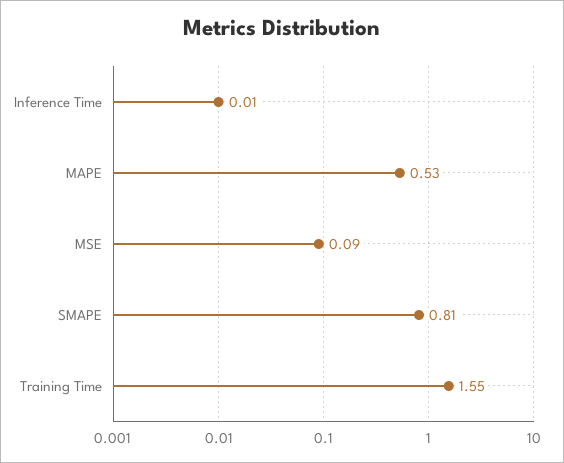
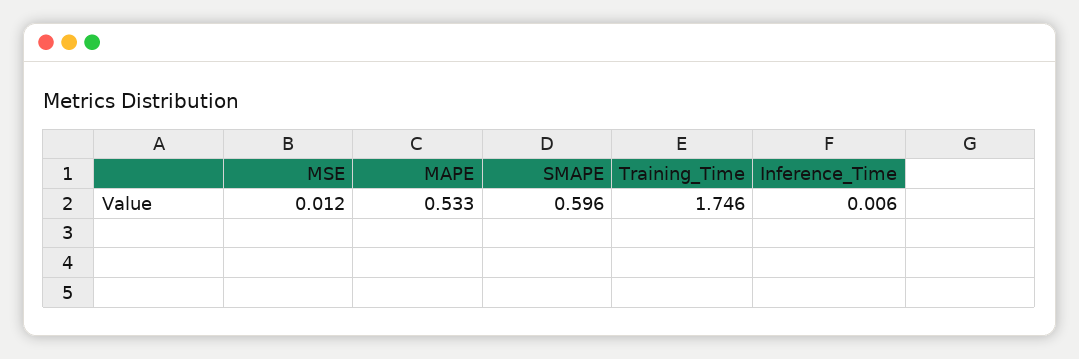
MSE: 0.09 -> 0.012
SMAPE: 0.81 -> 0.596
Training Time: 1.55 -> 1.746

